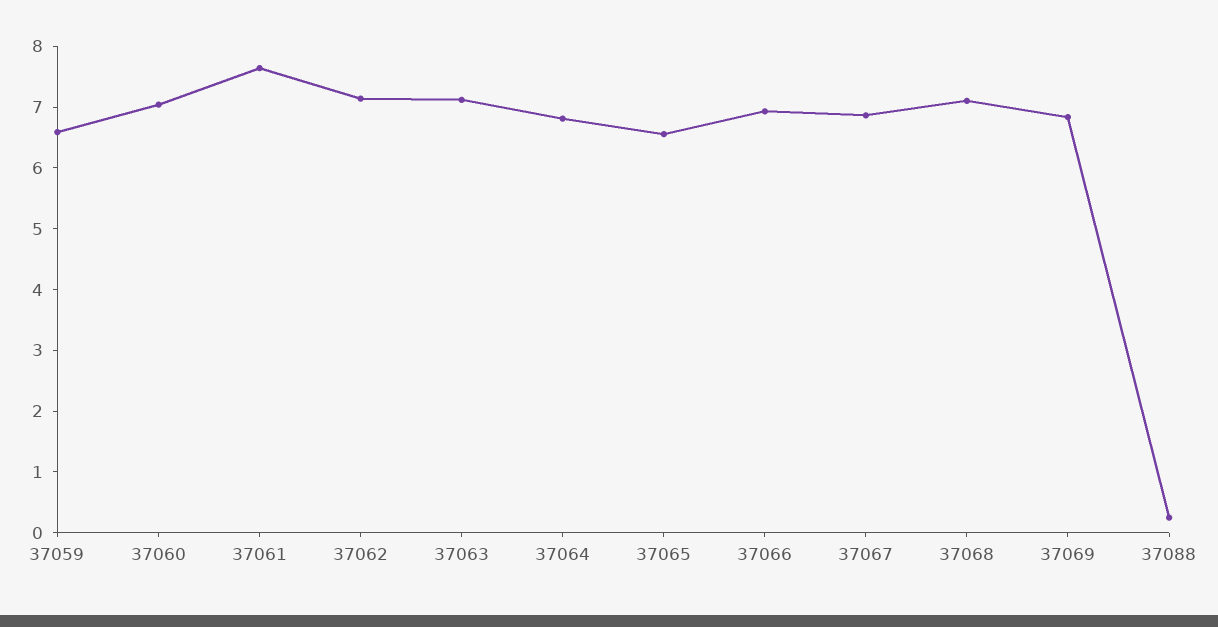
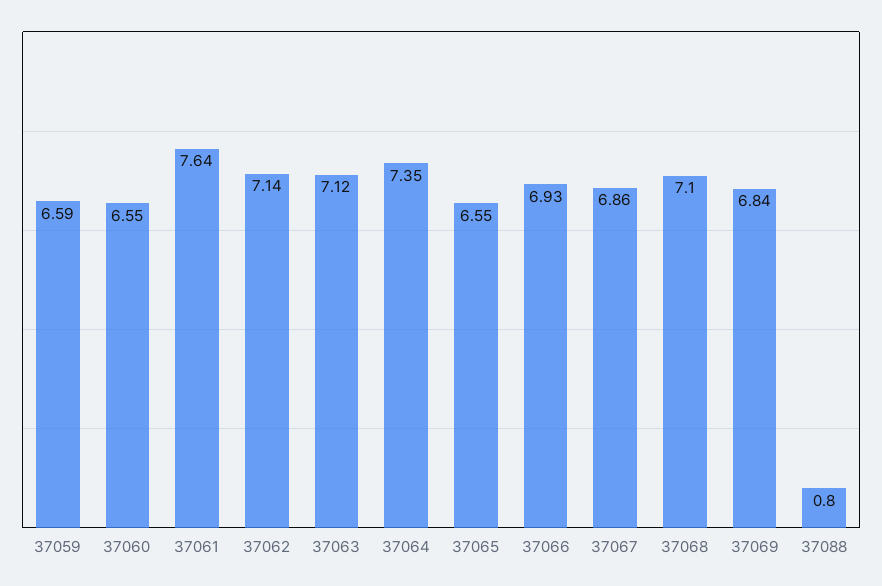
37060: 7 -> 6.55
37064: 6.8 -> 7.35
37088: 0.2 -> 0.8

